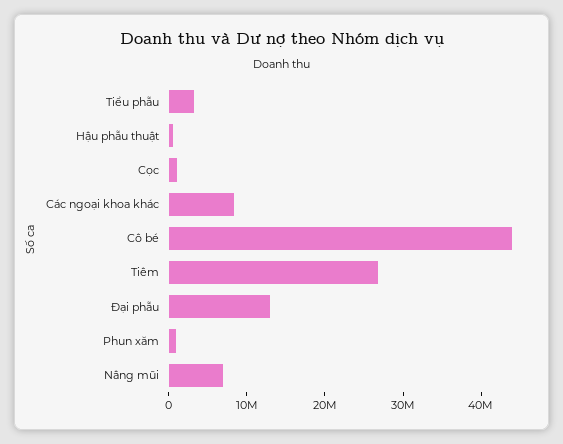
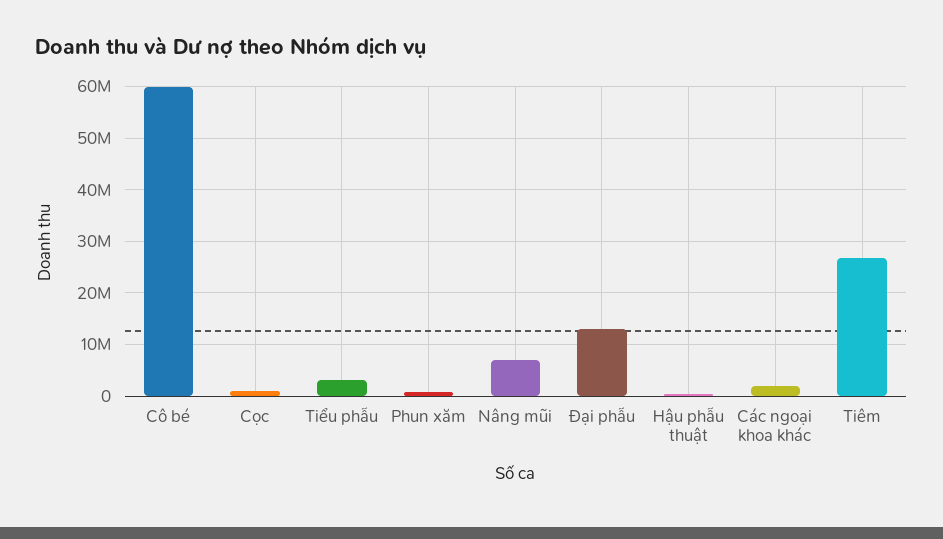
Các ngoại khoa khác: 8000000 -> 2000000
Cô bé: 44000000 -> 60000000

